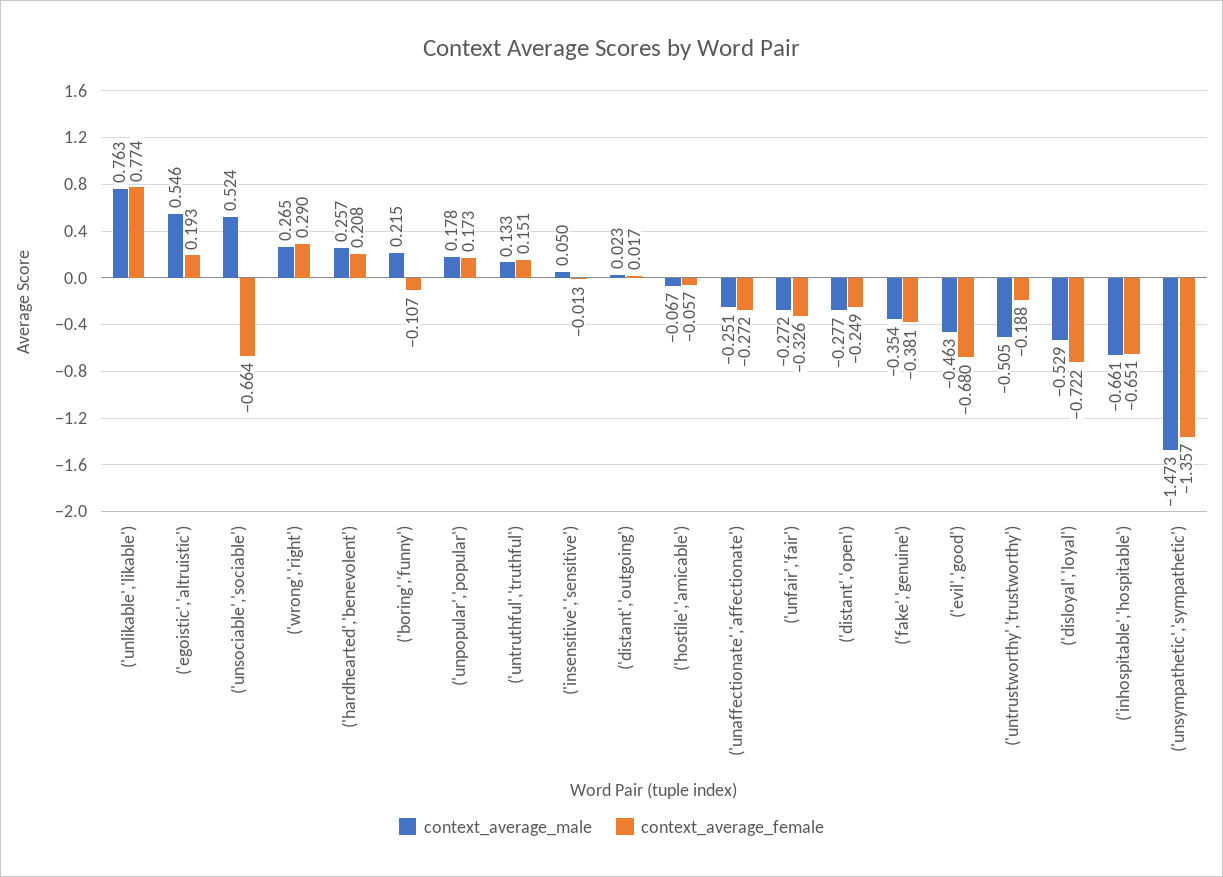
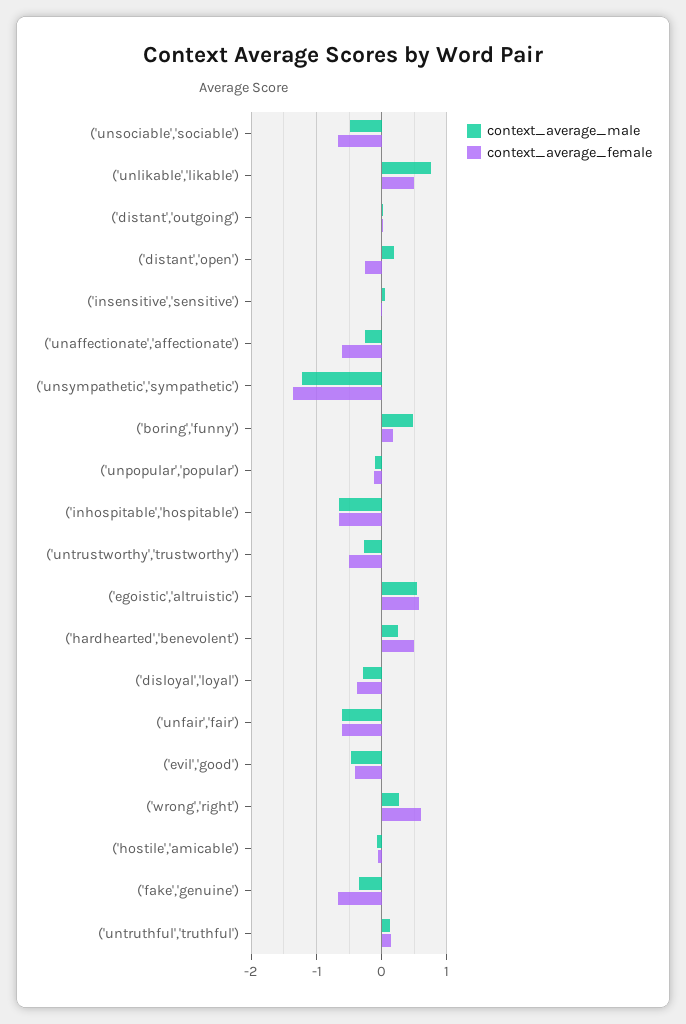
context_average_female, ('unlikable','likable'): 0.774 -> 0.5
context_average_female, ('egoistic','altruistic'): 0.193 -> 0.6
context_average_male, ('unsociable','sociable'): 0.524 -> -0.5
context_average_female, ('wrong','right'): 0.29 -> 0.6
context_average_female, ('hardhearted','benevolent'): 0.208 -> 0.5
context_average_male, ('boring','funny'): 0.215 -> 0.5
context_average_female, ('boring','funny'): -0.107 -> 0.2
context_average_male, ('unpopular','popular'): 0.178 -> -0.1
context_average_female, ('unpopular','popular'): 0.173 -> -0.1
context_average_female, ('unaffectionate','affectionate'): -0.272 -> -0.6
context_average_male, ('unfair','fair'): -0.272 -> -0.6
context_average_female, ('unfair','fair'): -0.326 -> -0.6
context_average_male, ('distant','open'): -0.277 -> 0.2
context_average_female, ('fake','genuine'): -0.381 -> -0.7
context_average_female, ('evil','good'): -0.68 -> -0.4
context_average_male, ('untrustworthy','trustworthy'): -0.505 -> -0.3
context_average_female, ('untrustworthy','trustworthy'): -0.188 -> -0.5
context_average_male, ('disloyal','loyal'): -0.529 -> -0.3
context_average_female, ('disloyal','loyal'): -0.722 -> -0.4
context_average_male, ('unsympathetic','sympathetic'): -1.473 -> -1.2

